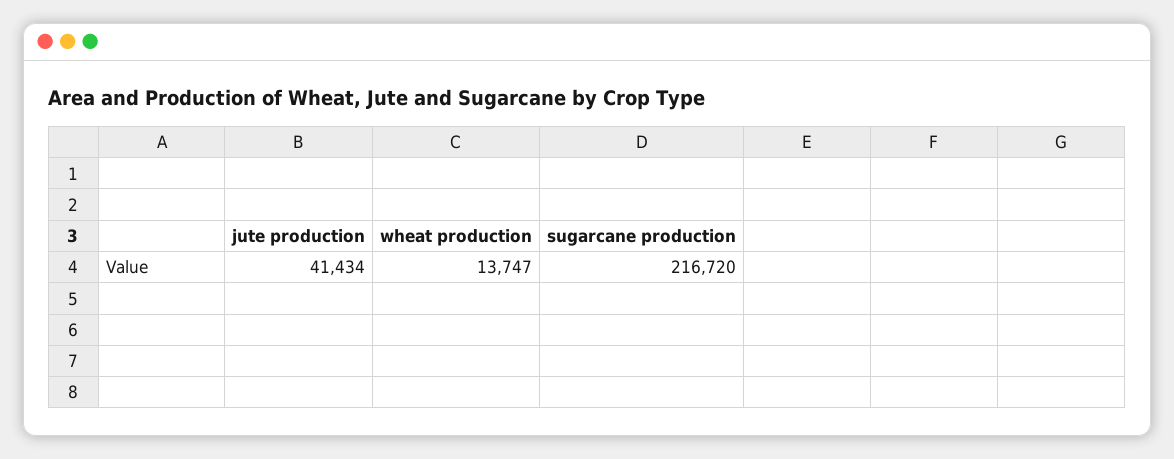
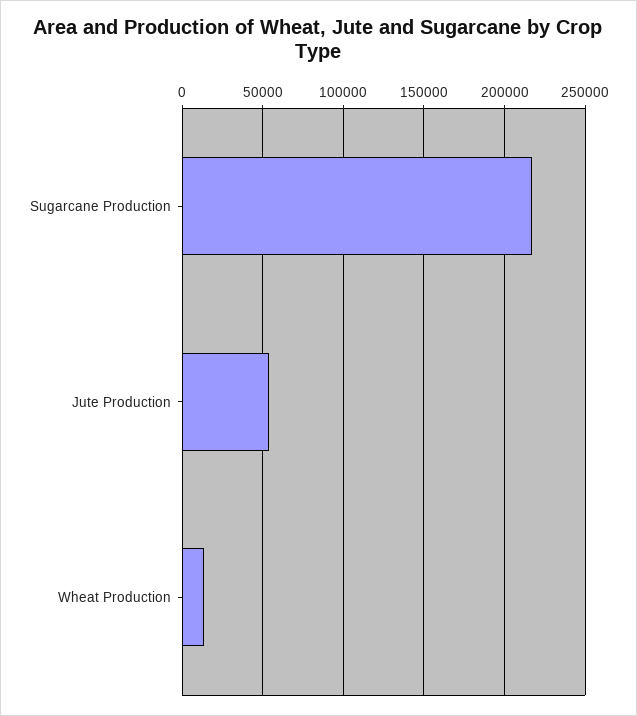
jute production: 41434 -> 55000

